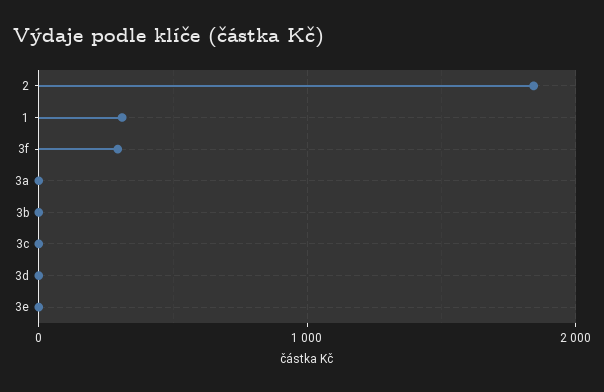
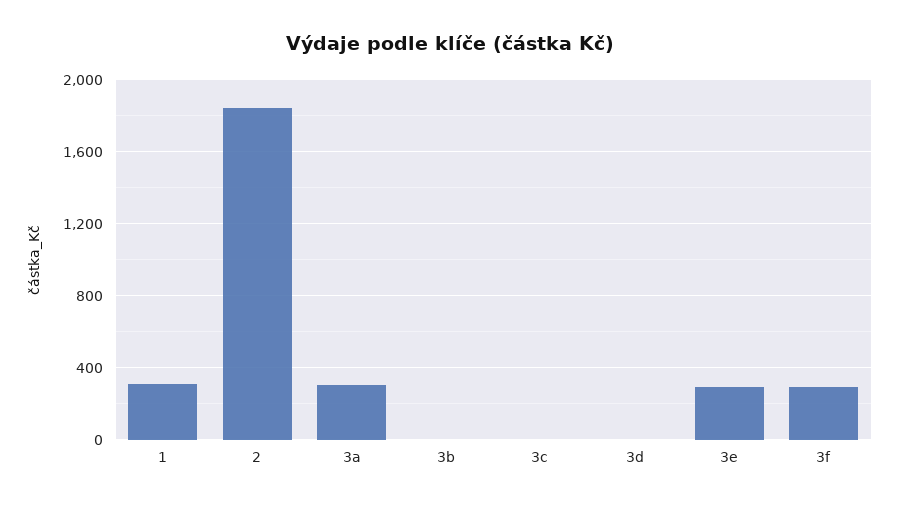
3a: 0 -> 300
3e: 0 -> 300

